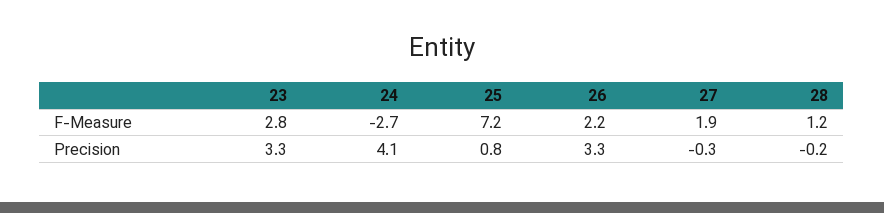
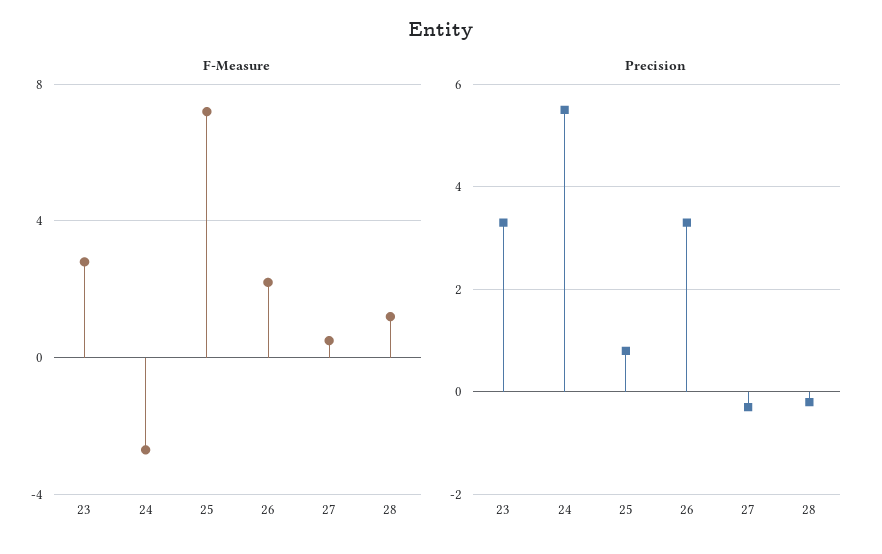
F-Measure, 27: 1.9 -> 0.5
Precision, 24: 4.1 -> 5.5

